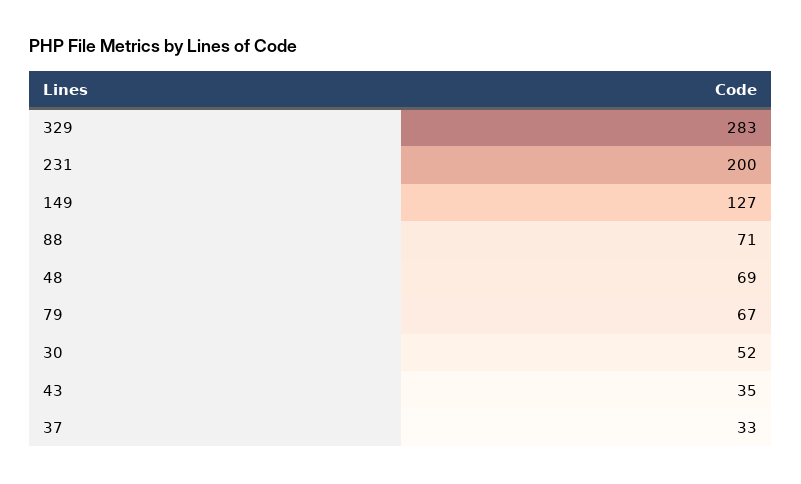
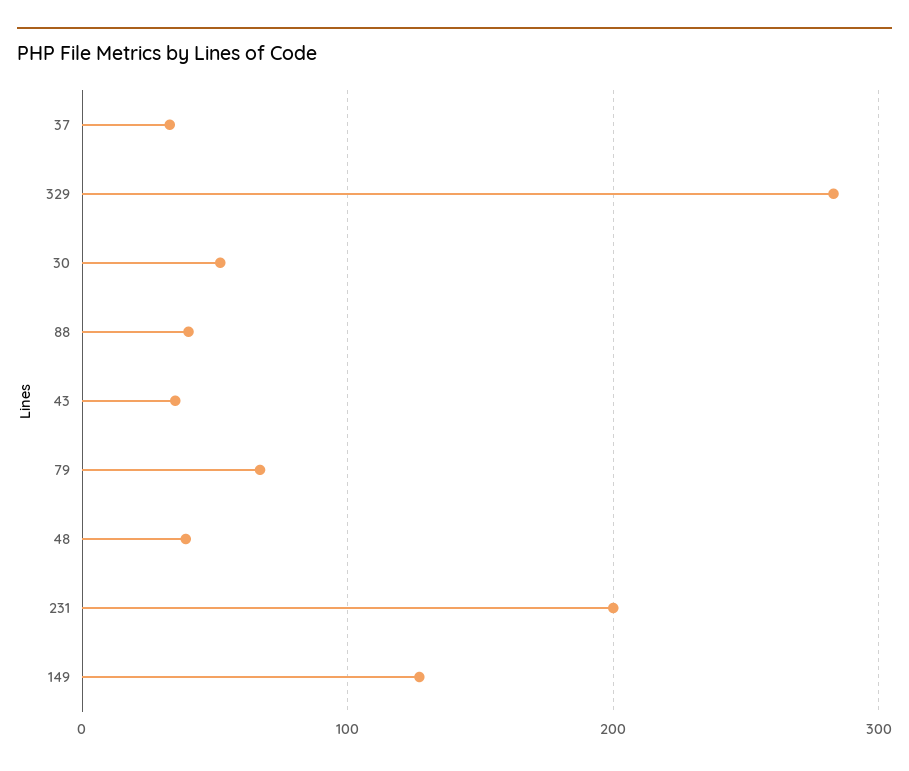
88: 71 -> 40
48: 69 -> 40

